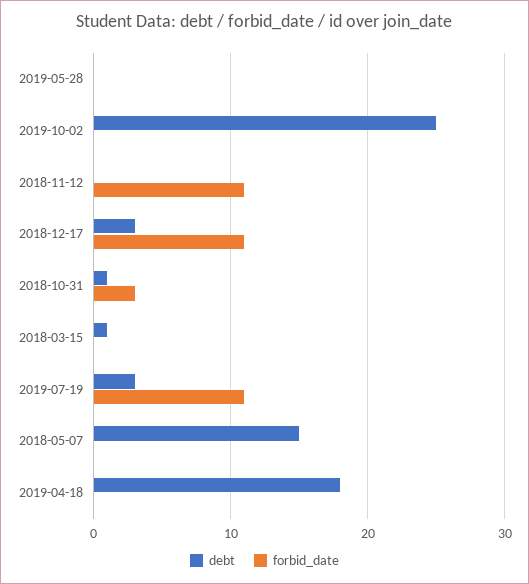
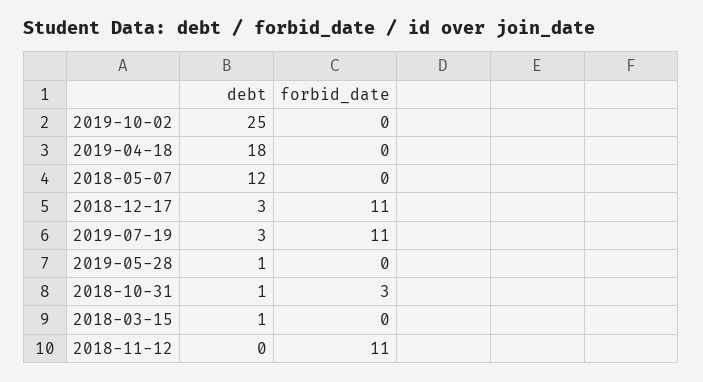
debt, 2019-05-28: 0 -> 1
debt, 2018-05-07: 15 -> 12

